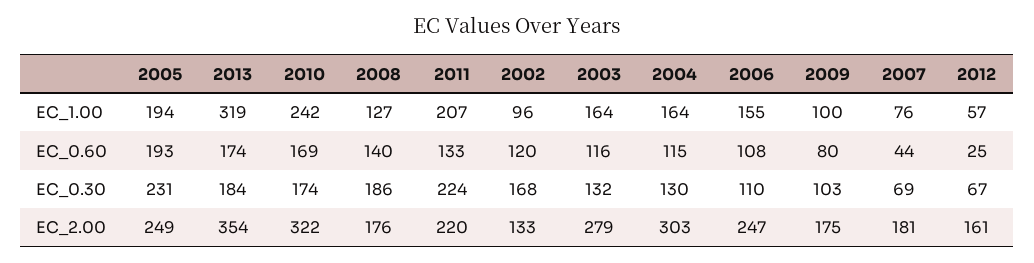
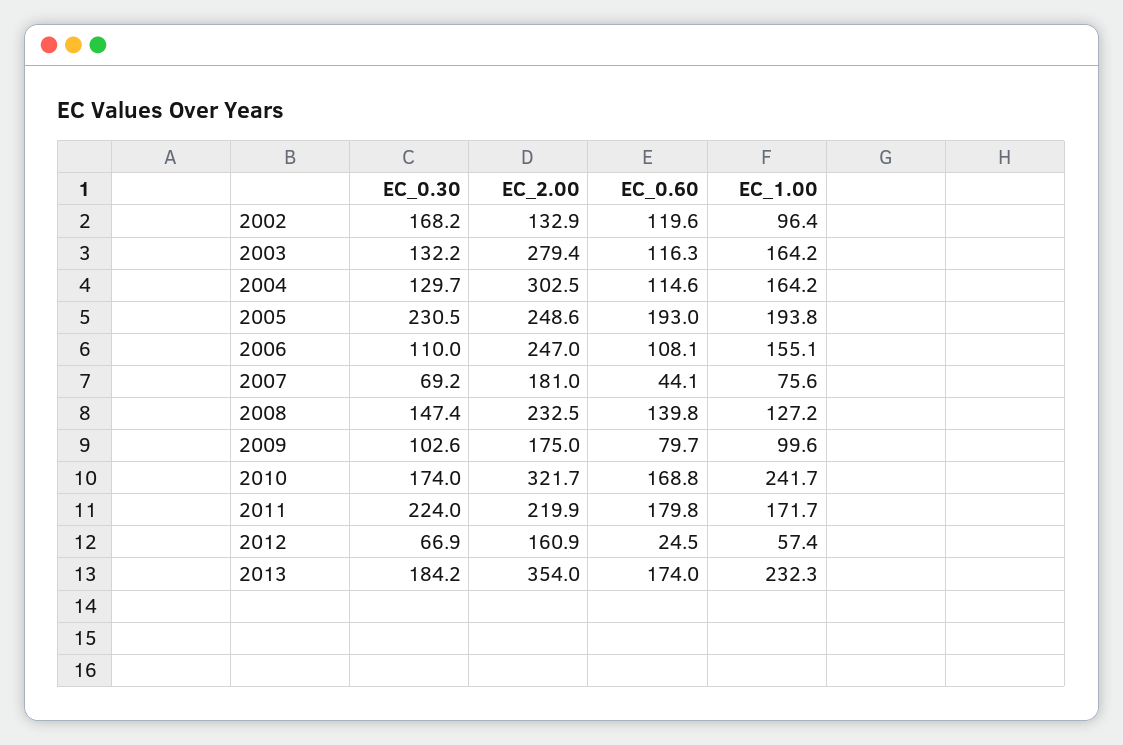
2013, EC_1.00: 319 -> 232.3
2011, EC_1.00: 207 -> 171.7
2011, EC_0.60: 133 -> 179.8
2008, EC_0.30: 186 -> 147.4
2008, EC_2.00: 176 -> 232.5

